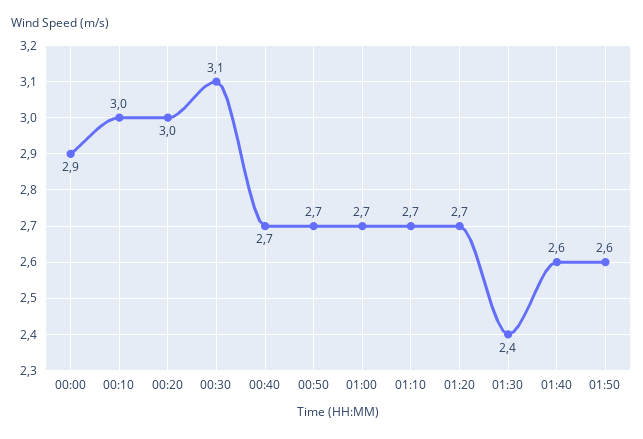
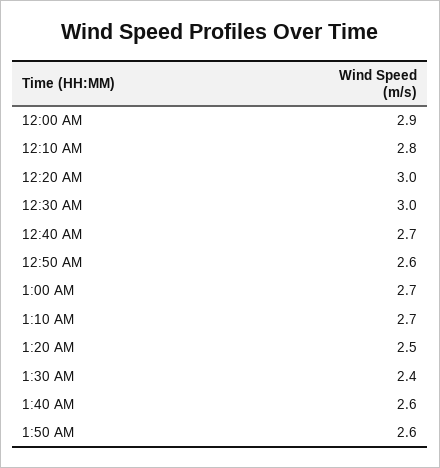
00:10: 3 -> 2.8
00:30: 3.1 -> 3
00:50: 2.7 -> 2.6
01:20: 2.7 -> 2.5

